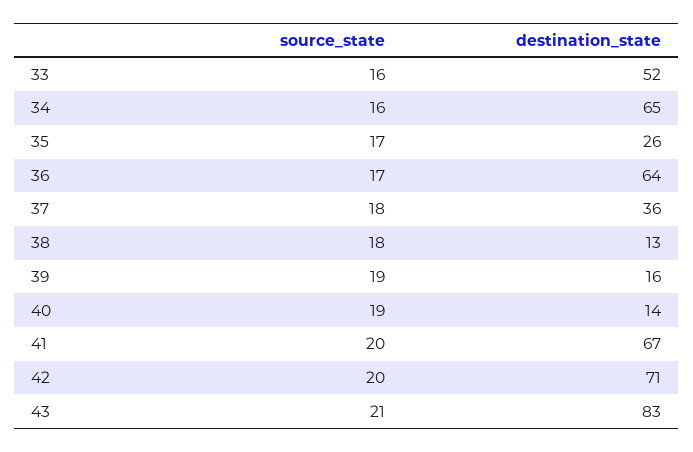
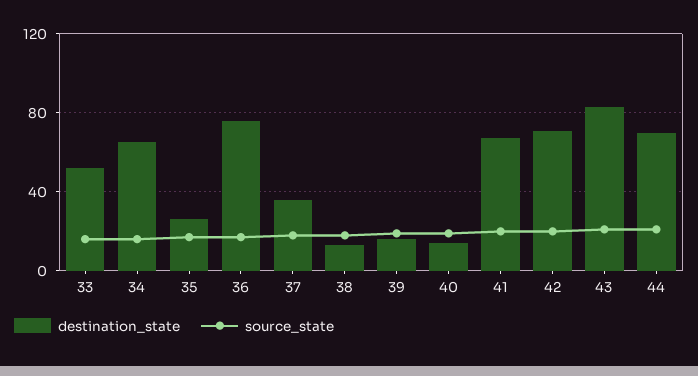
destination_state, 36: 64 -> 75
destination_state, 44: none -> 70
source_state, 44: none -> 20

